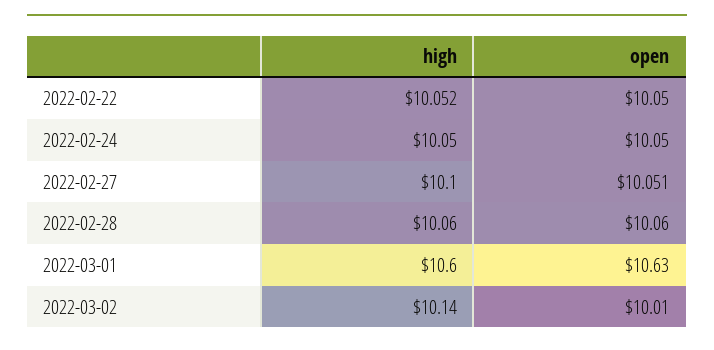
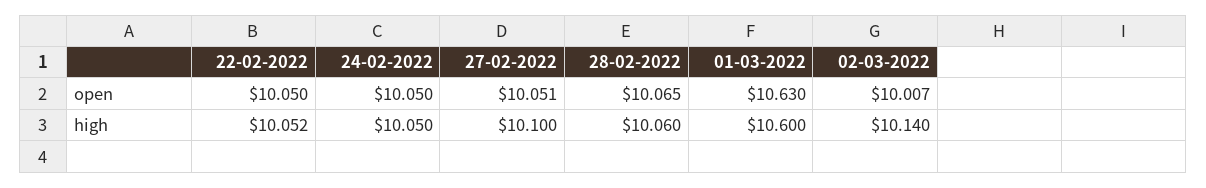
open, 2022-02-28: 10.06 -> 10.065
open, 2022-03-02: 10.01 -> 10.007

